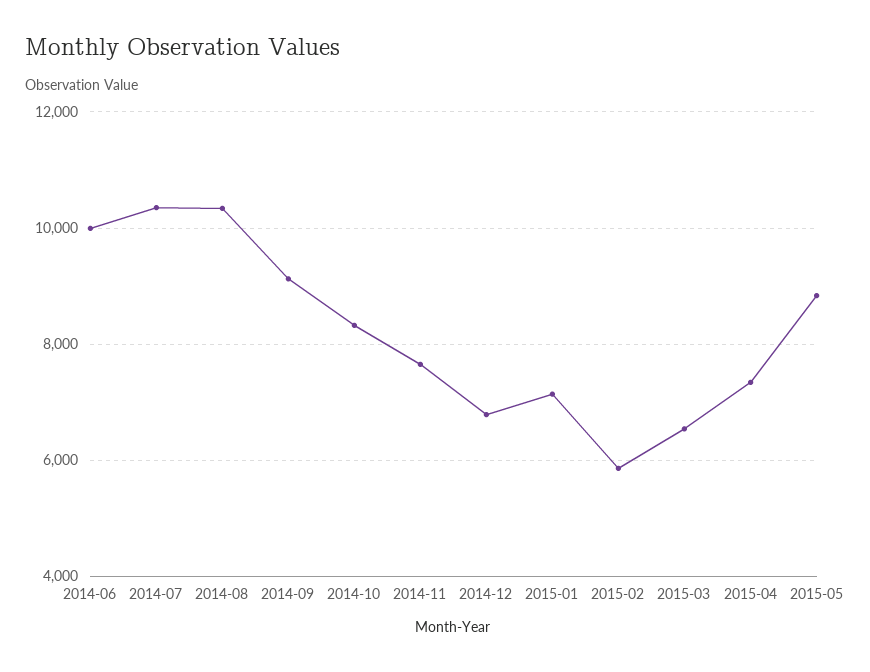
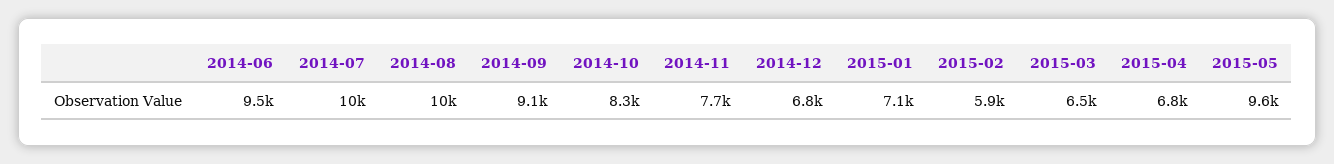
2014-06: 10000 -> 9500
2015-04: 7400 -> 6800
2015-05: 8800 -> 9600

